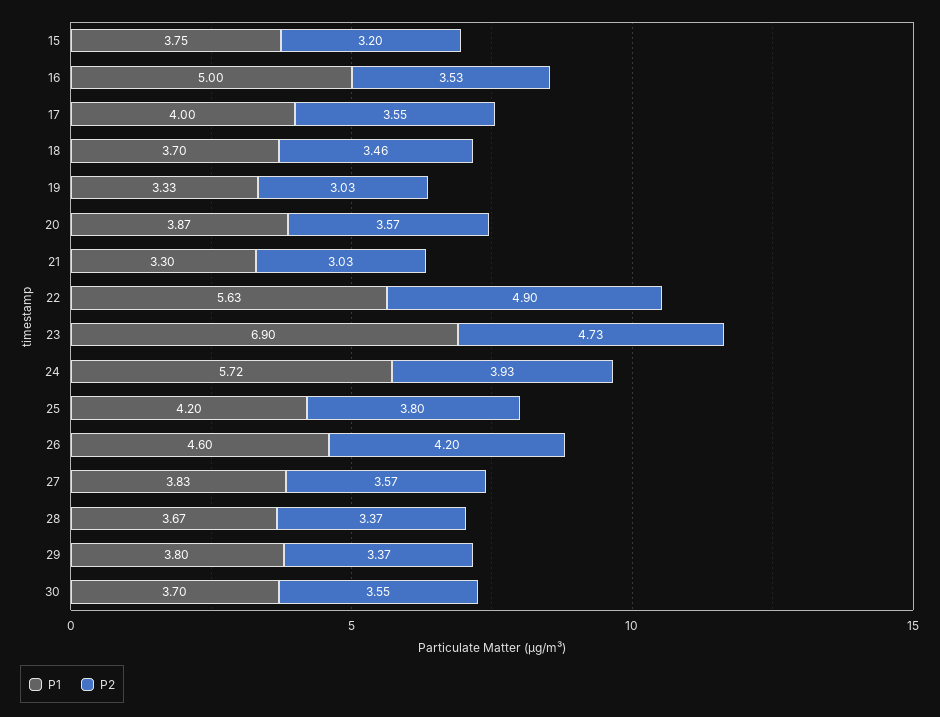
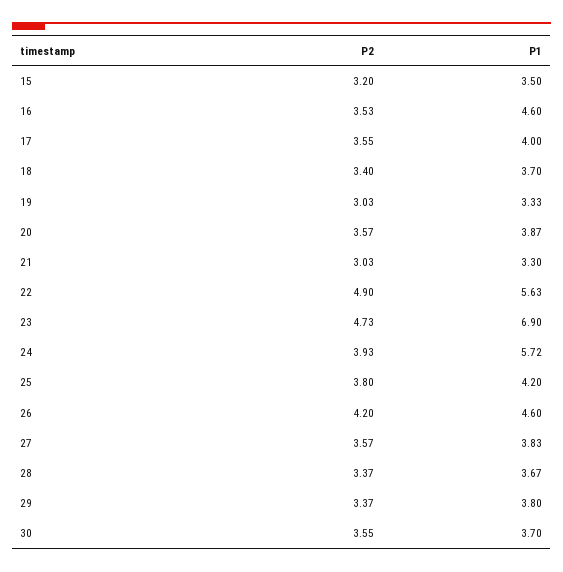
P1, 15: 3.75 -> 3.5
P1, 16: 5 -> 4.6
P2, 18: 3.46 -> 3.4

